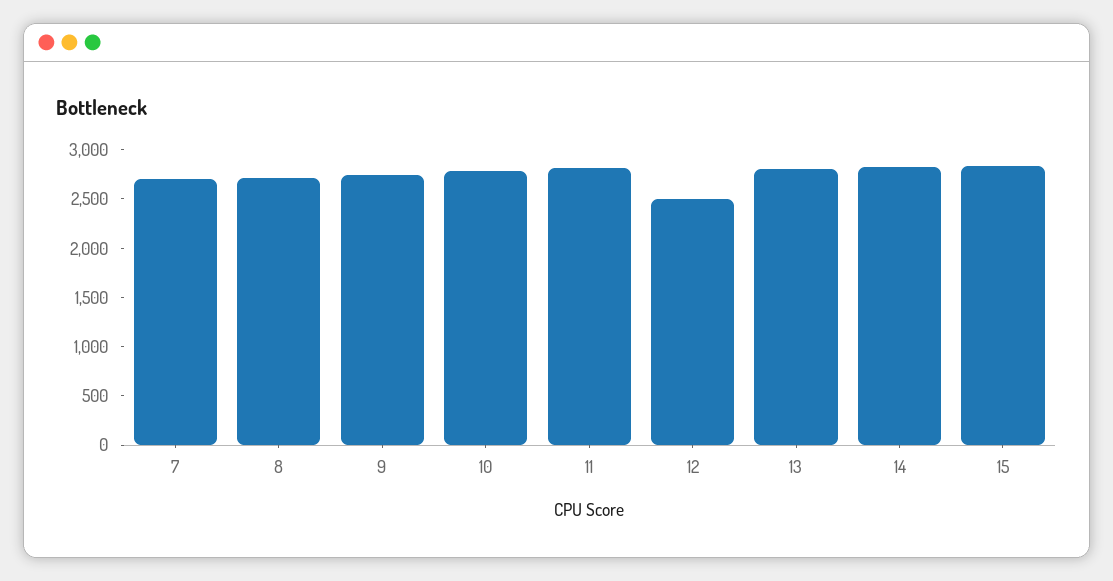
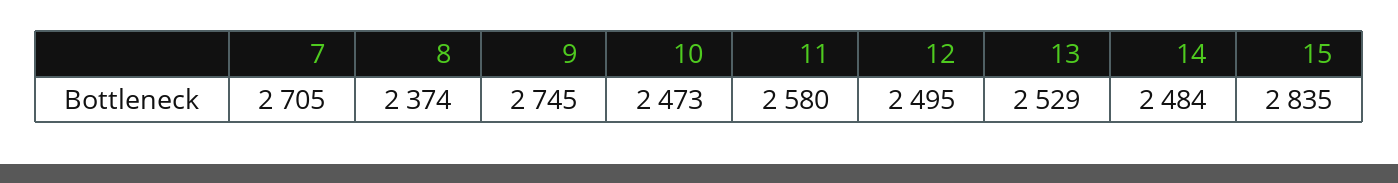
8: 2700 -> 2374
10: 2800 -> 2473
11: 2800 -> 2580
13: 2800 -> 2529
14: 2800 -> 2484

